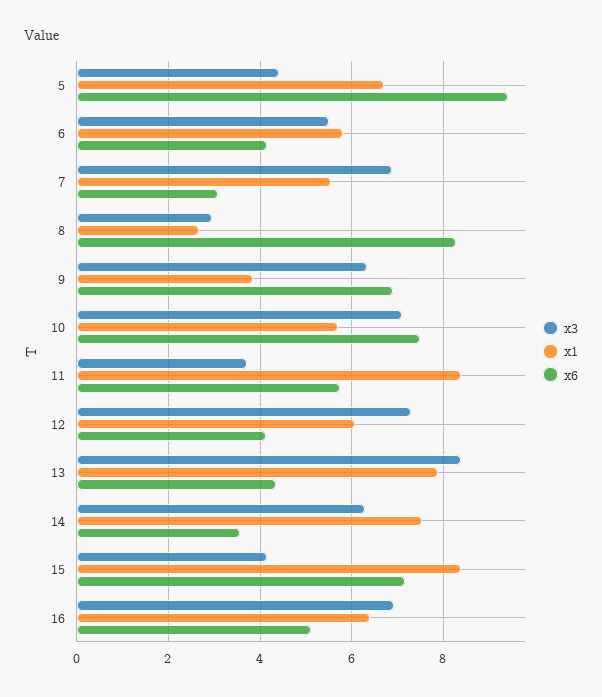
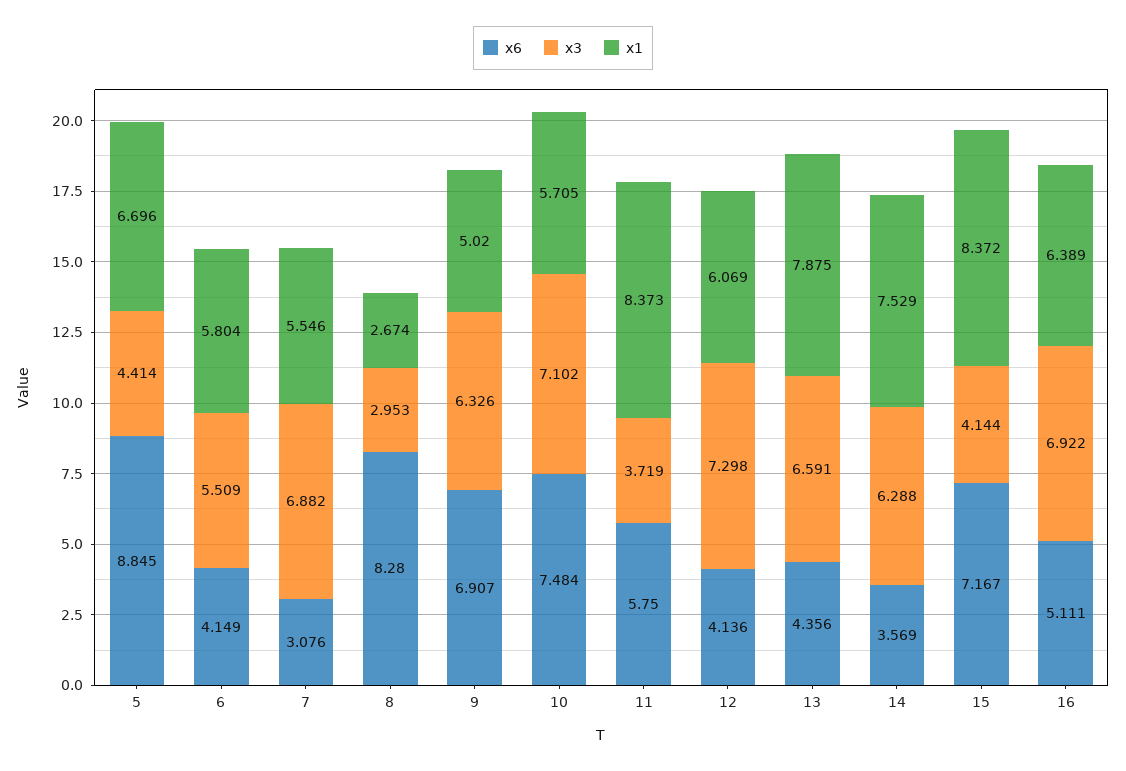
x6, 5: 9.4 -> 8.845
x1, 9: 3.8 -> 5.02
x3, 13: 8.4 -> 6.591

